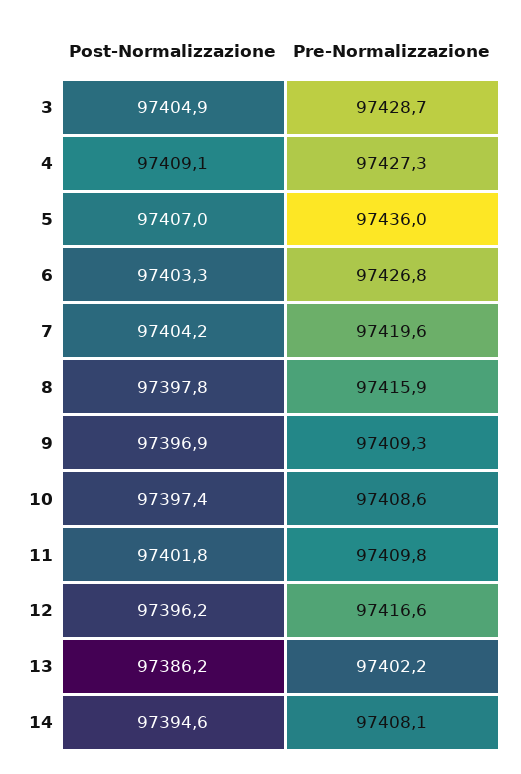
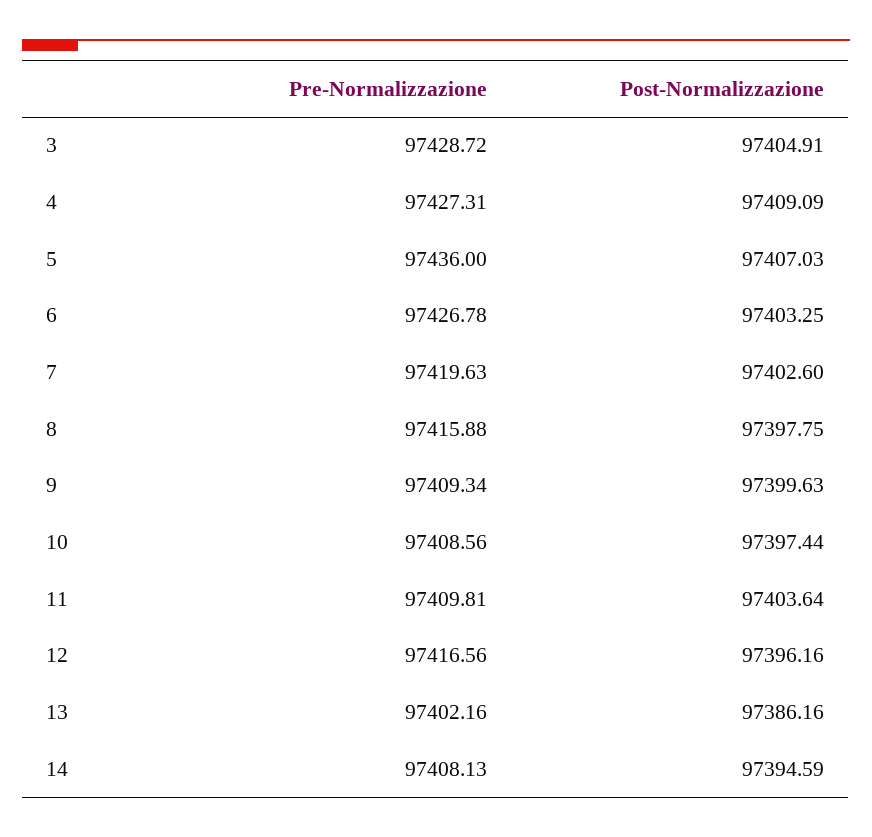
Post-Normalizzazione, 7: 97404.2 -> 97402.6
Post-Normalizzazione, 9: 97396.9 -> 97399.63
Post-Normalizzazione, 11: 97401.8 -> 97403.64

